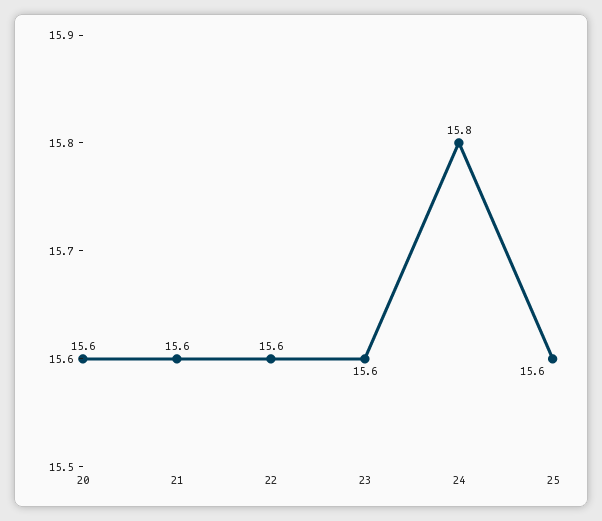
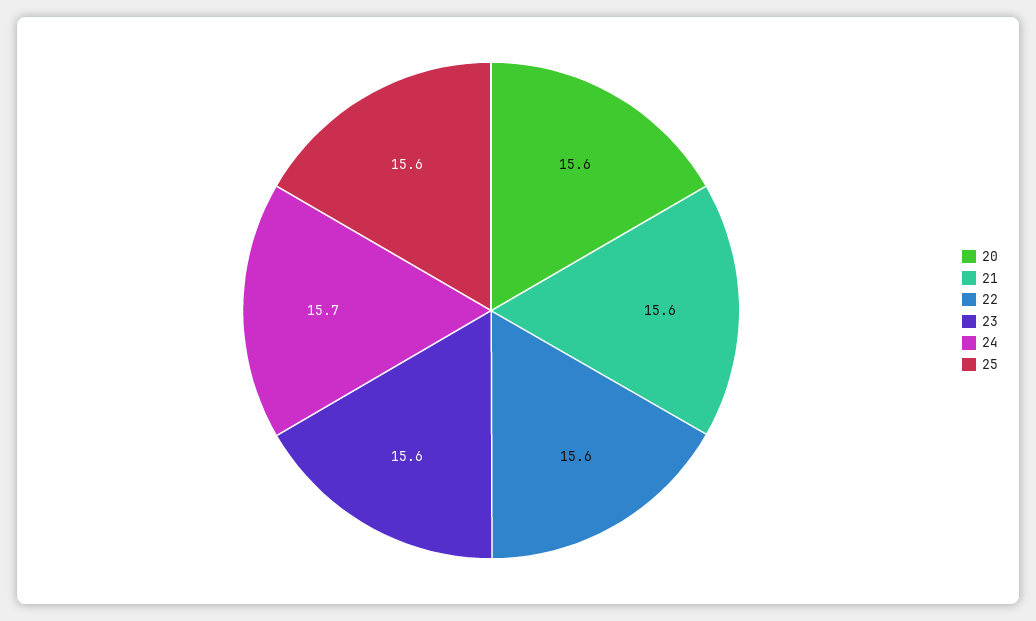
24: 15.8 -> 15.7

